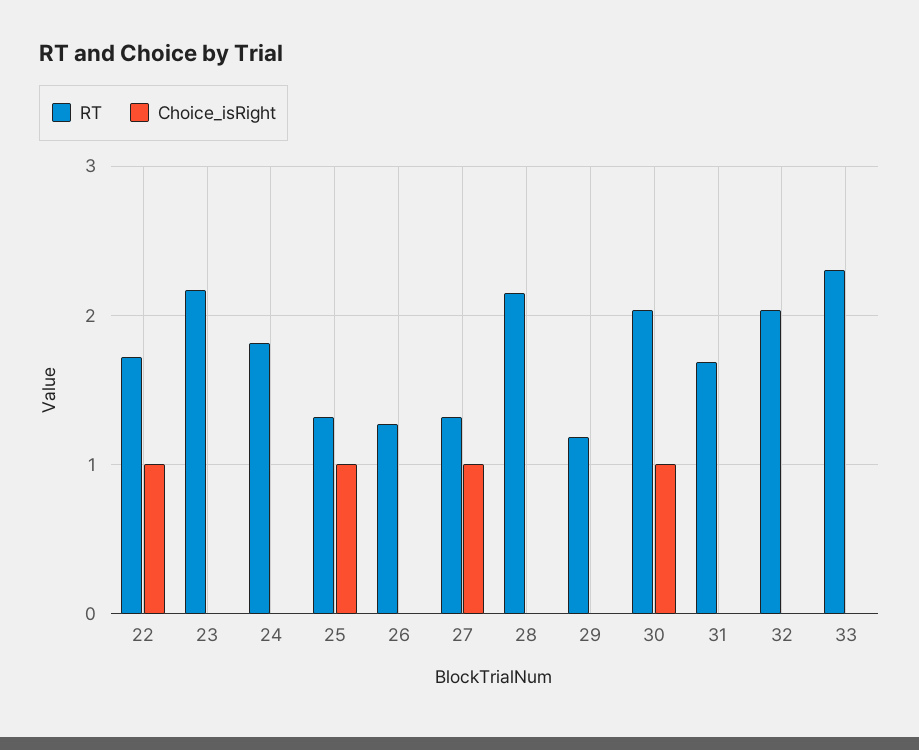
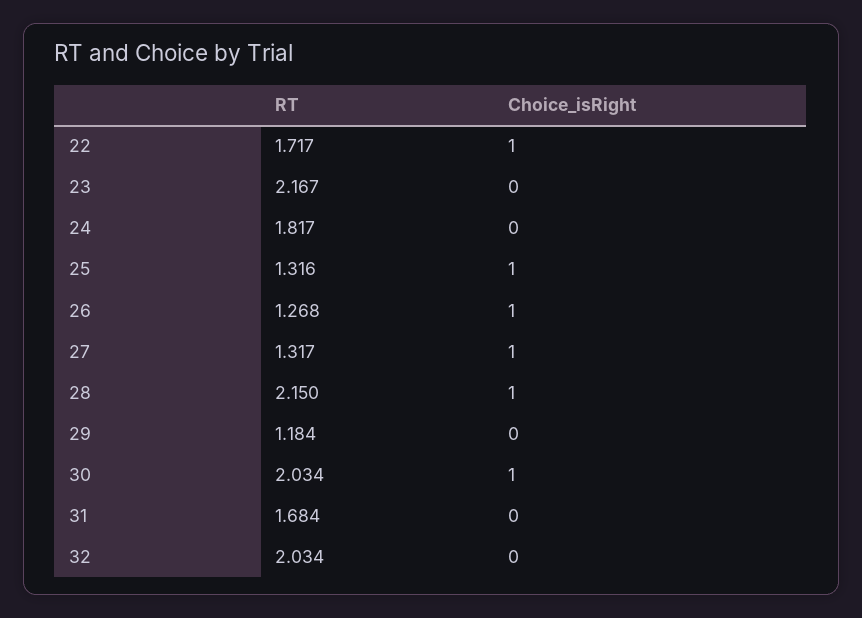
Choice_isRight, 26: 0 -> 1
Choice_isRight, 28: 0 -> 1
RT, 33: 2.3 -> none
Choice_isRight, 33: 0 -> none

